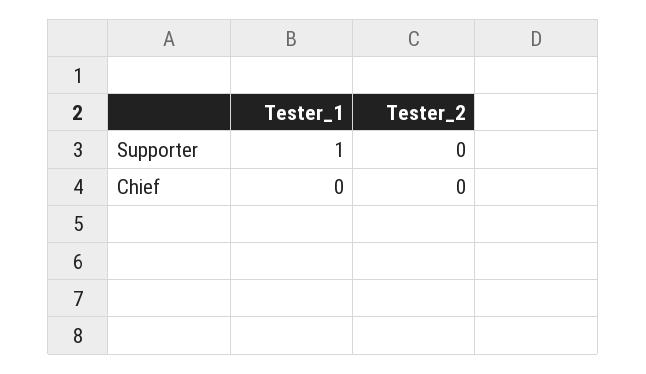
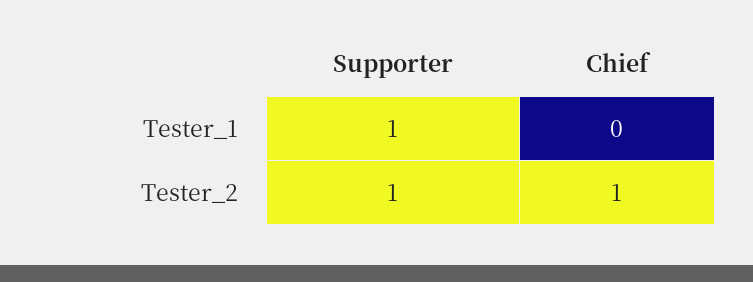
Tester_2, Supporter: 0 -> 1
Tester_2, Chief: 0 -> 1

